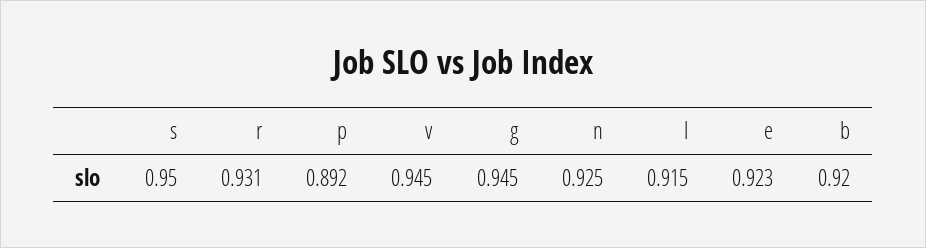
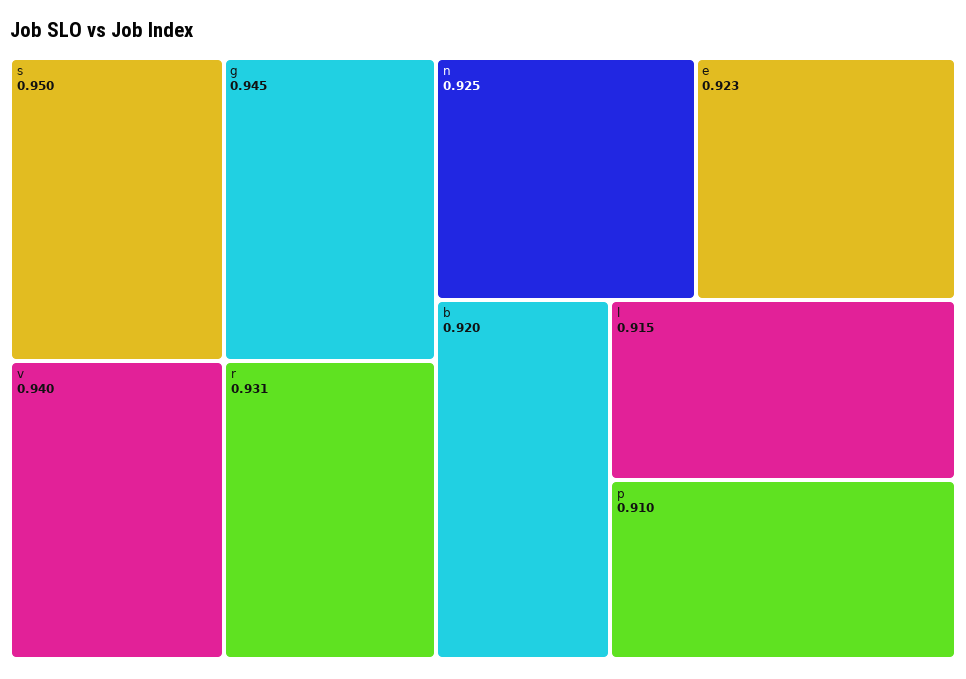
p: 0.892 -> 0.91
v: 0.945 -> 0.94

